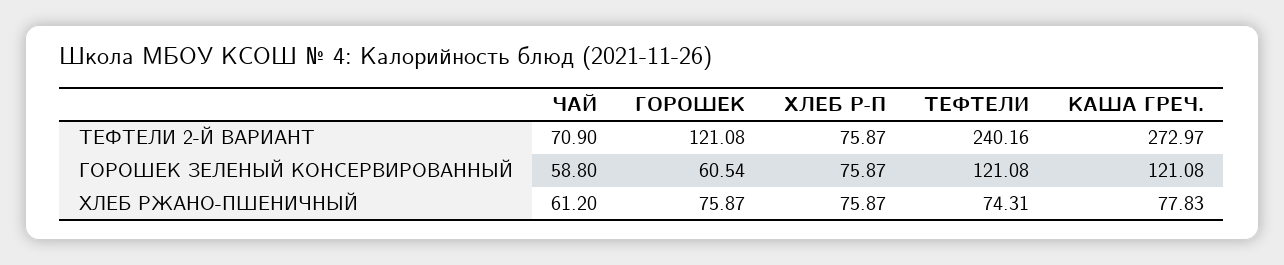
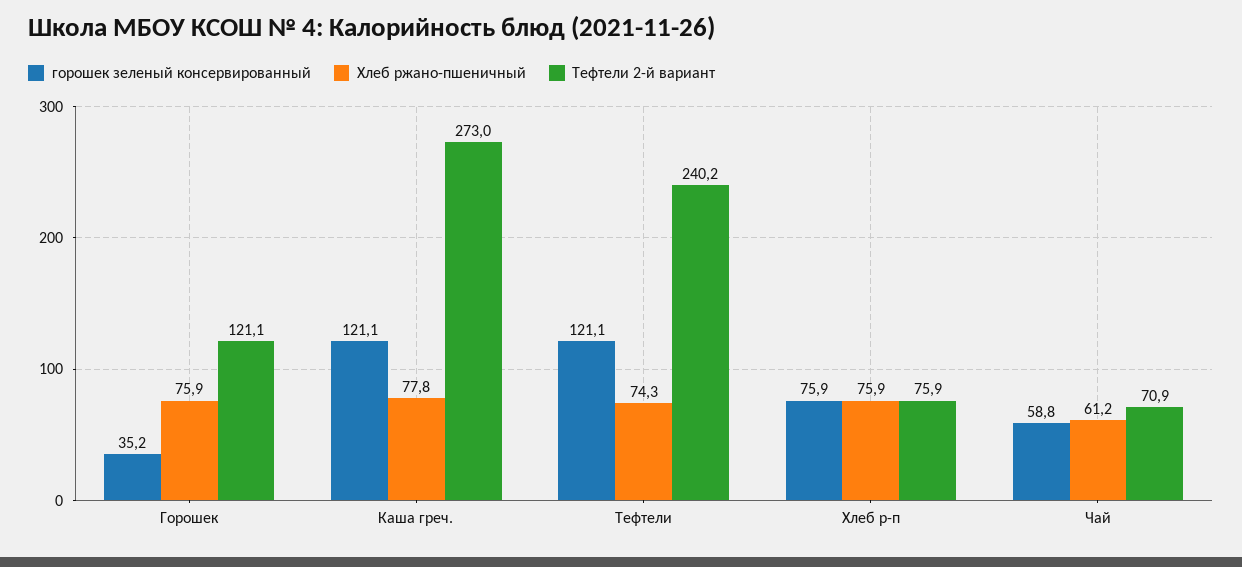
ГОРОШЕК ЗЕЛЕНЫЙ КОНСЕРВИРОВАННЫЙ, ГОРОШЕК: 60.54 -> 35.2

